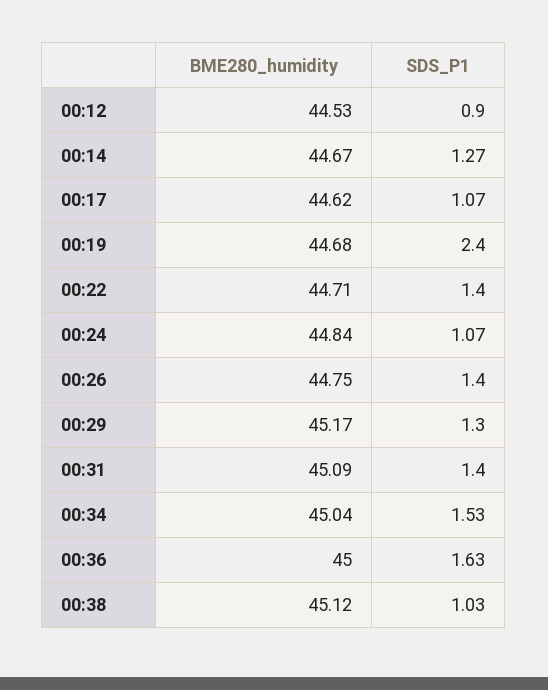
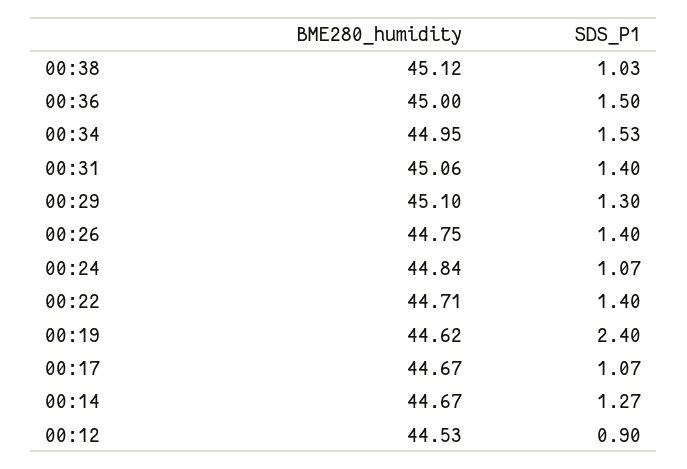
BME280_humidity, 00:17: 44.62 -> 44.67
BME280_humidity, 00:19: 44.68 -> 44.62
BME280_humidity, 00:29: 45.17 -> 45.1
BME280_humidity, 00:31: 45.09 -> 45.06
BME280_humidity, 00:34: 45.04 -> 44.95
SDS_P1, 00:36: 1.63 -> 1.5

